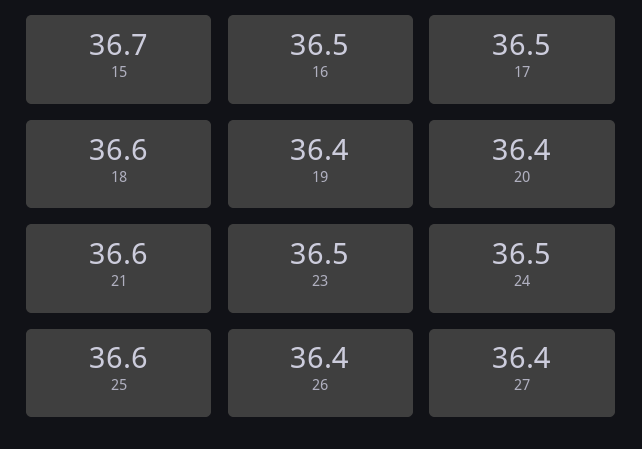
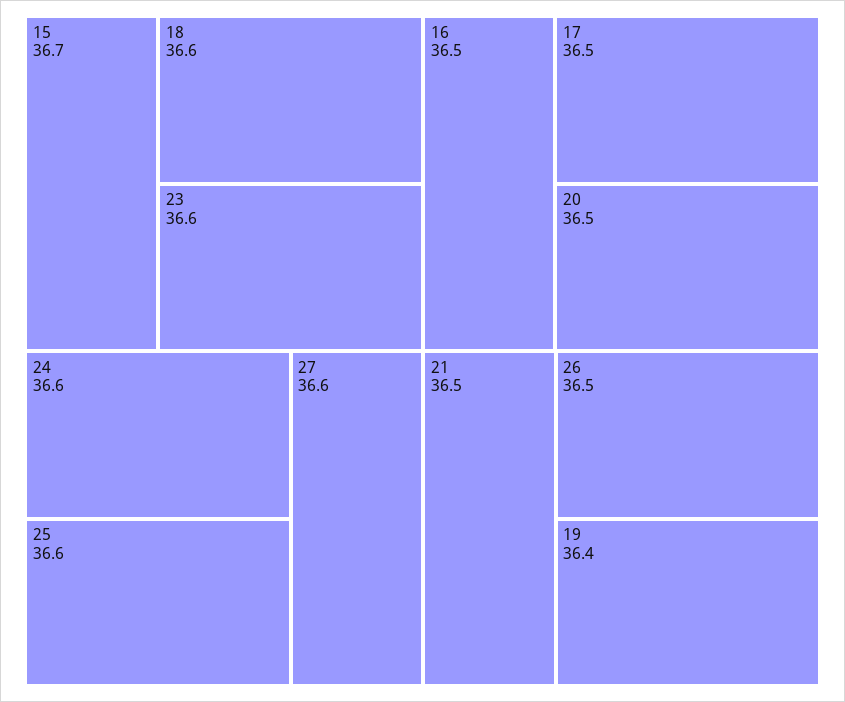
20: 36.4 -> 36.5
21: 36.6 -> 36.5
23: 36.5 -> 36.6
24: 36.5 -> 36.6
26: 36.4 -> 36.5
27: 36.4 -> 36.6

